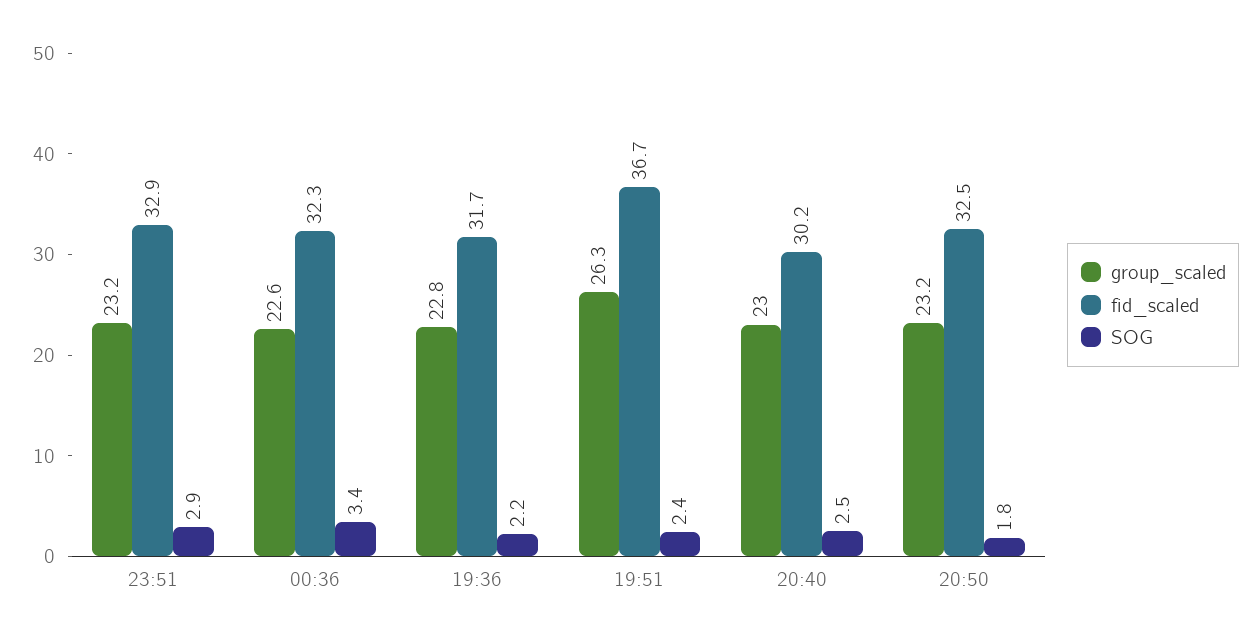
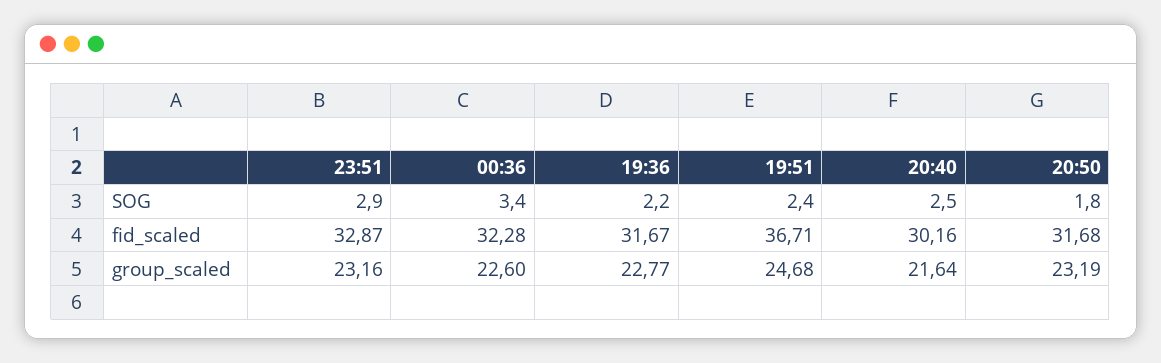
group_scaled, 19:51: 26.3 -> 24.68
group_scaled, 20:40: 23 -> 21.64
fid_scaled, 20:50: 32.5 -> 31.68

